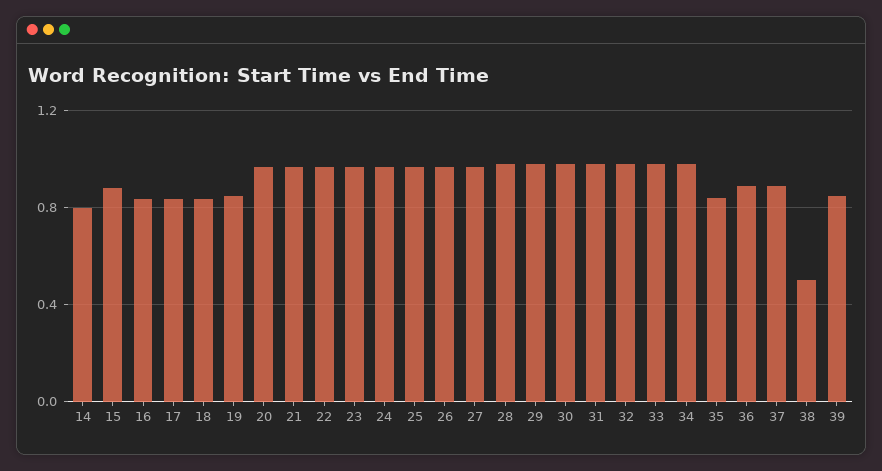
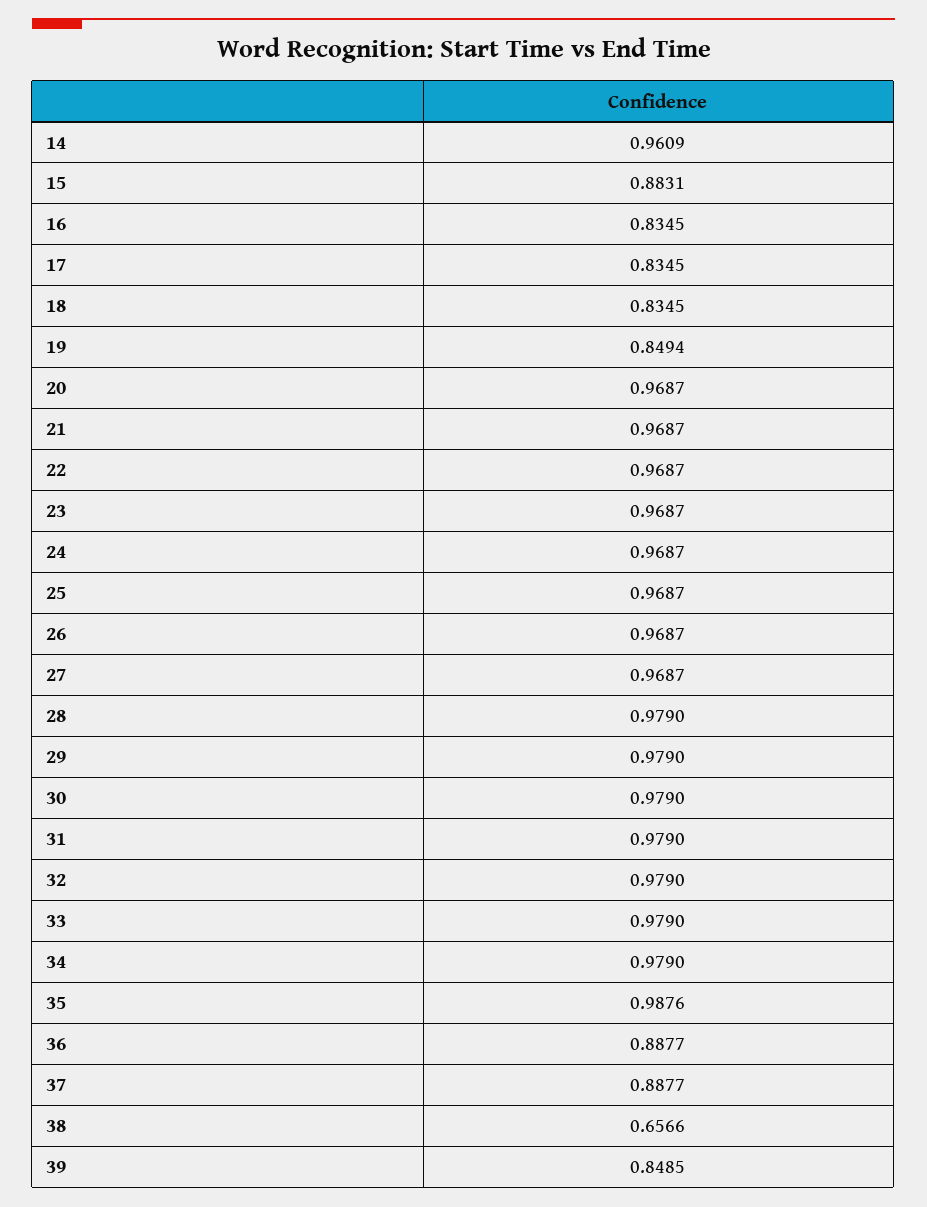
14: 0.8 -> 0.9609
35: 0.85 -> 0.9876
38: 0.5 -> 0.6566

